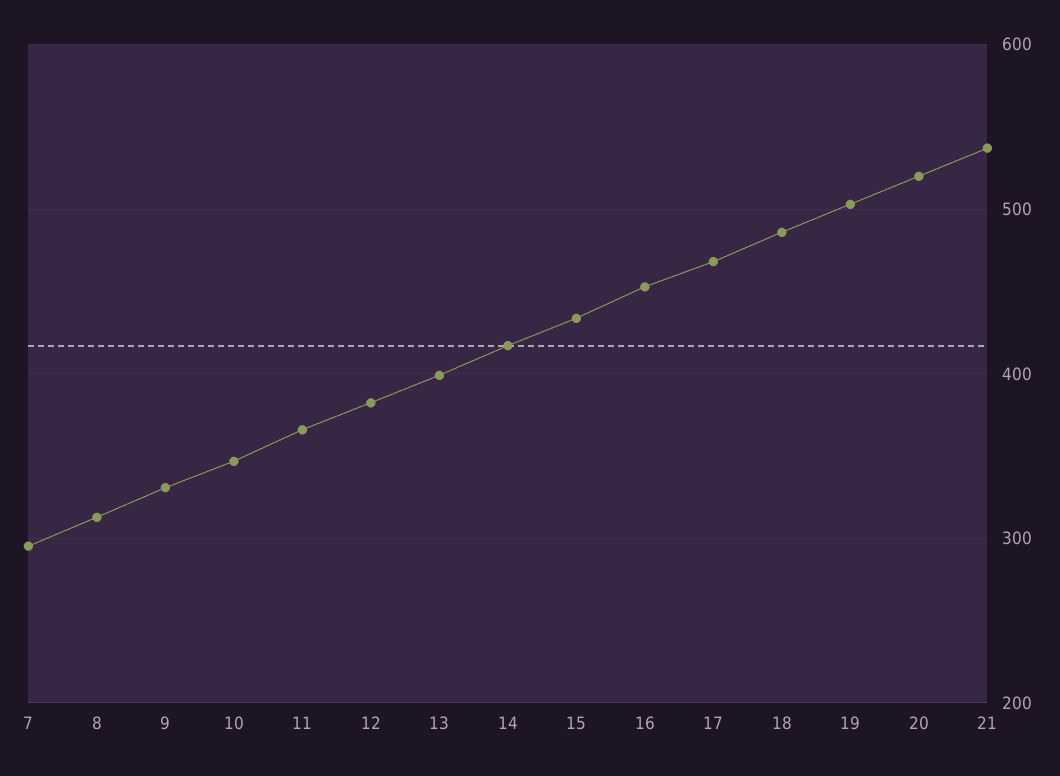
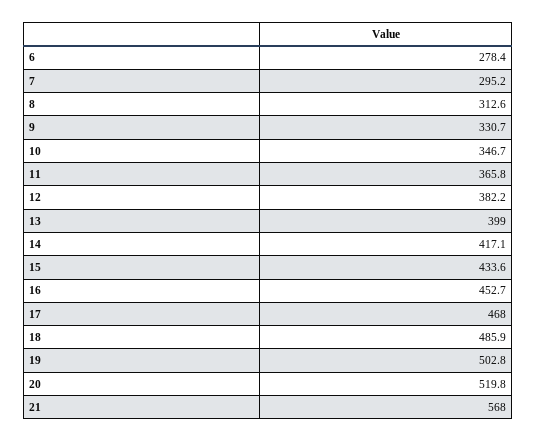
21: 540 -> 568
6: none -> 278.4

